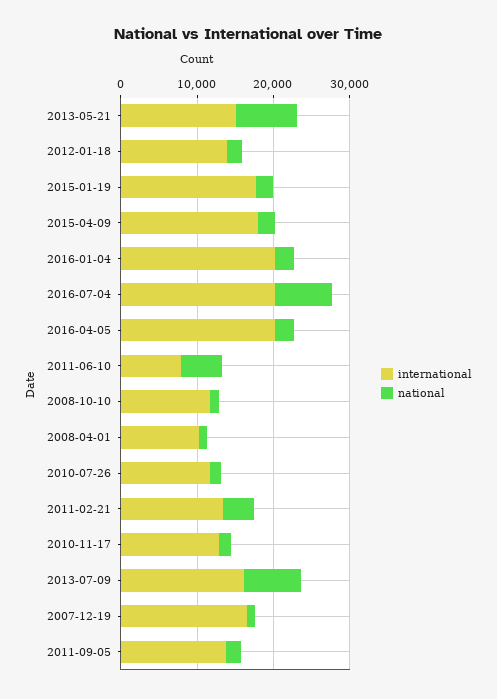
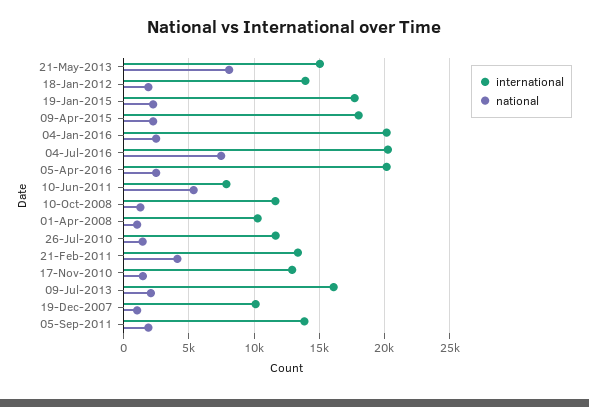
national, 2013-07-09: 8000 -> 2000
international, 2007-12-19: 16000 -> 10000

